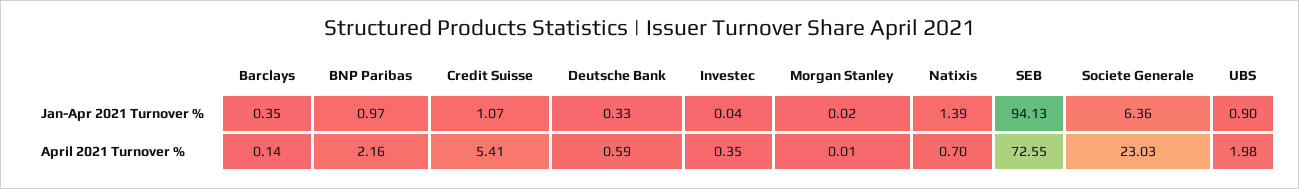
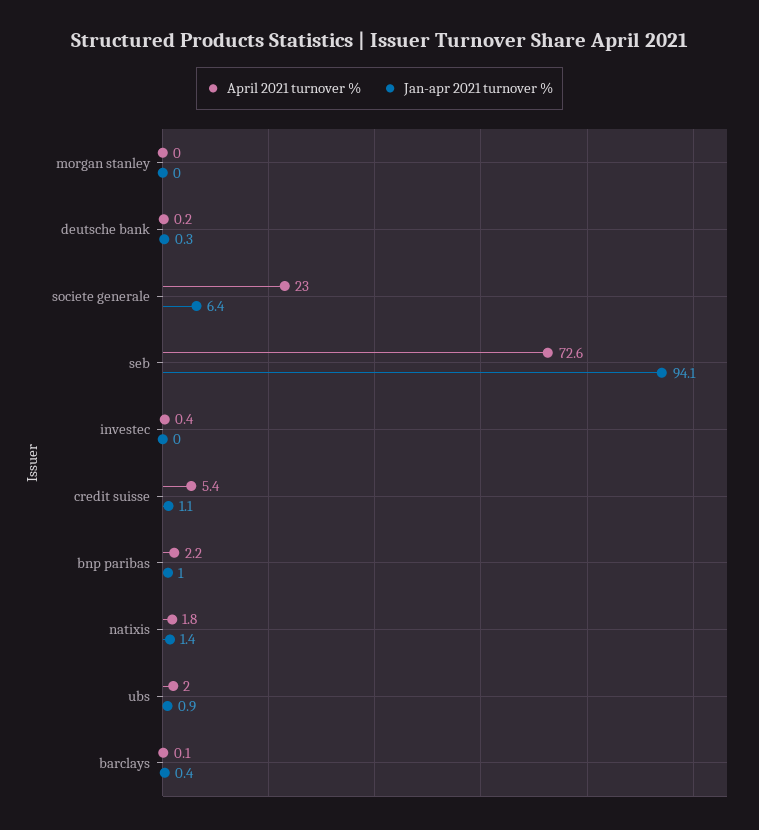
April 2021 Turnover %, Deutsche Bank: 0.59 -> 0.2
April 2021 Turnover %, Natixis: 0.7 -> 1.8

